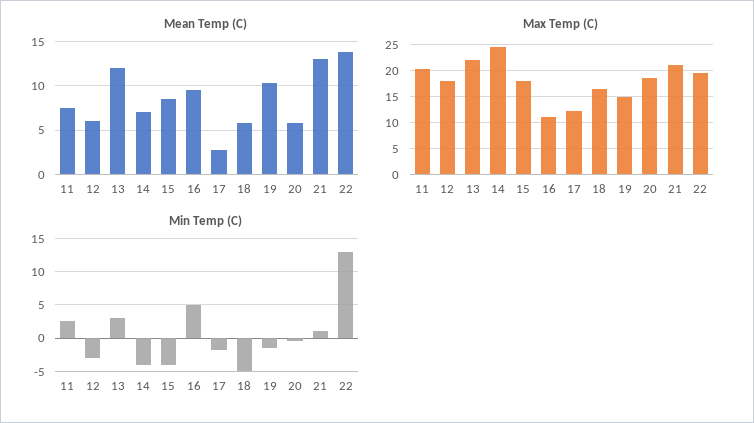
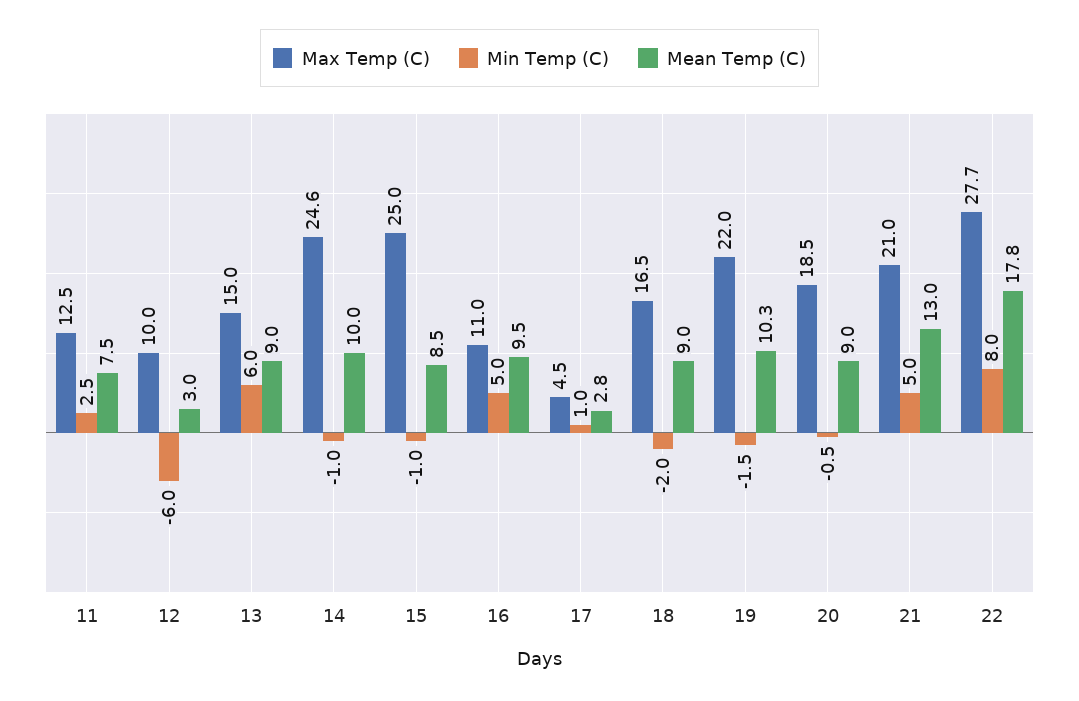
Mean Temp (C), 12: 6 -> 3
Mean Temp (C), 13: 12 -> 9
Mean Temp (C), 14: 7 -> 10
Mean Temp (C), 18: 6 -> 9
Mean Temp (C), 20: 6 -> 9
Mean Temp (C), 22: 14 -> 17.8
Max Temp (C), 11: 20 -> 12.5
Max Temp (C), 12: 17.5 -> 10
Max Temp (C), 13: 22.5 -> 15
Max Temp (C), 15: 17.5 -> 25
Max Temp (C), 17: 12.5 -> 4.5
Max Temp (C), 19: 15 -> 22
Max Temp (C), 22: 20 -> 27.7
Min Temp (C), 12: -3 -> -6
Min Temp (C), 13: 3 -> 6
Min Temp (C), 14: -4 -> -1
Min Temp (C), 15: -4 -> -1
Min Temp (C), 17: -2 -> 1
Min Temp (C), 18: -5 -> -2
Min Temp (C), 21: 1 -> 5
Min Temp (C), 22: 13 -> 8

